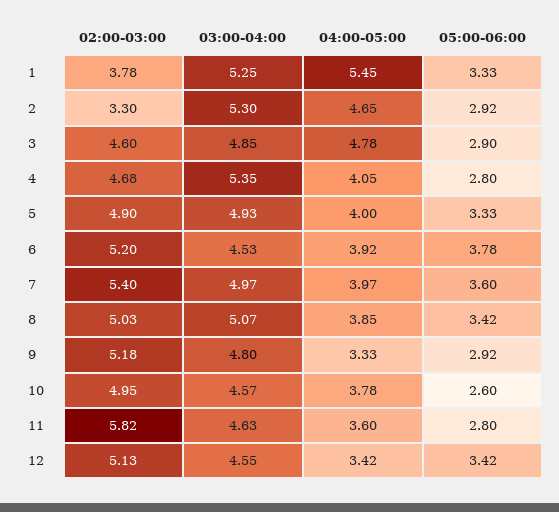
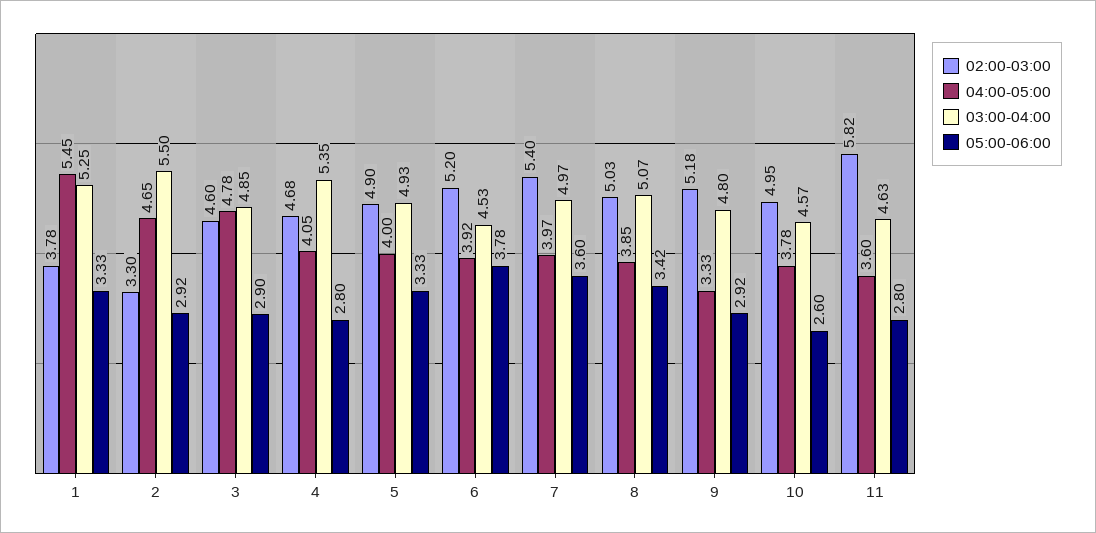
03:00-04:00, 2: 5.3 -> 5.5
02:00-03:00, 12: 5.13 -> none
03:00-04:00, 12: 4.55 -> none
04:00-05:00, 12: 3.42 -> none
05:00-06:00, 12: 3.42 -> none

